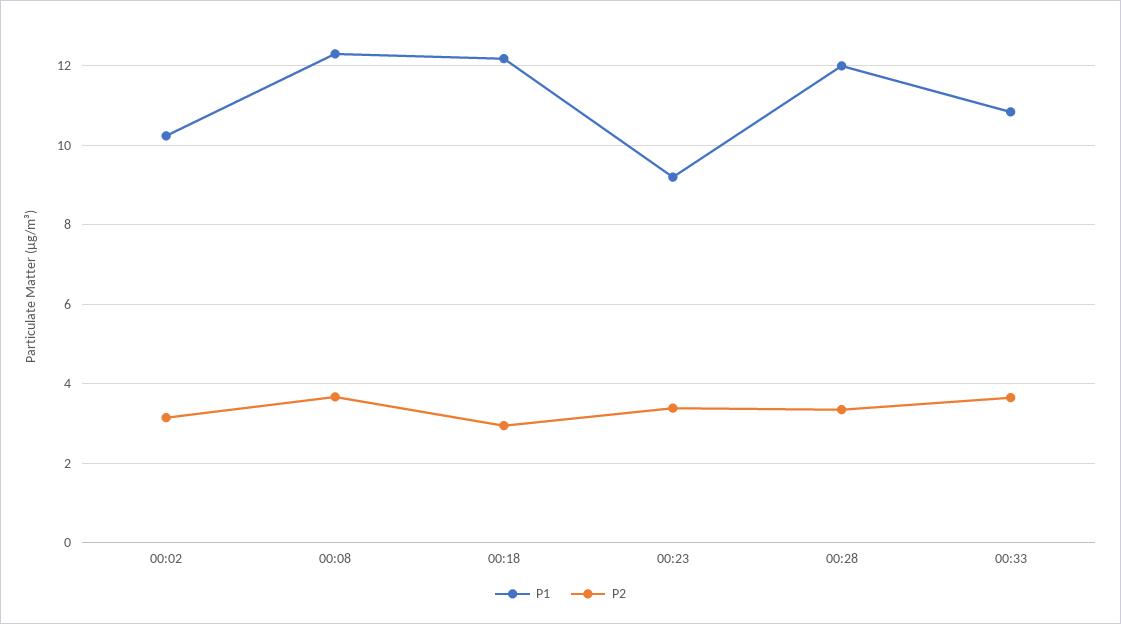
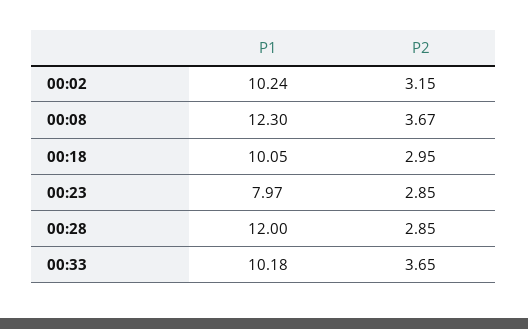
P1, 00:18: 12.2 -> 10.05
P1, 00:23: 9.2 -> 7.97
P2, 00:23: 3.4 -> 2.85
P2, 00:28: 3.4 -> 2.85
P1, 00:33: 10.8 -> 10.18

